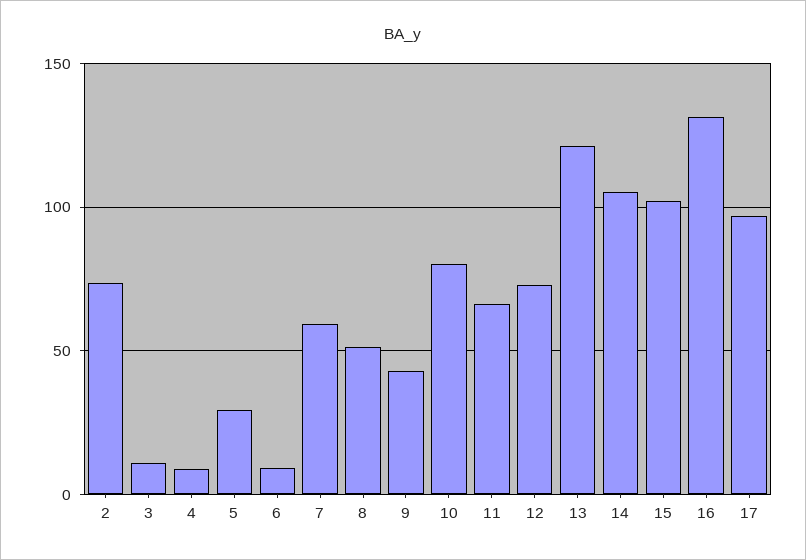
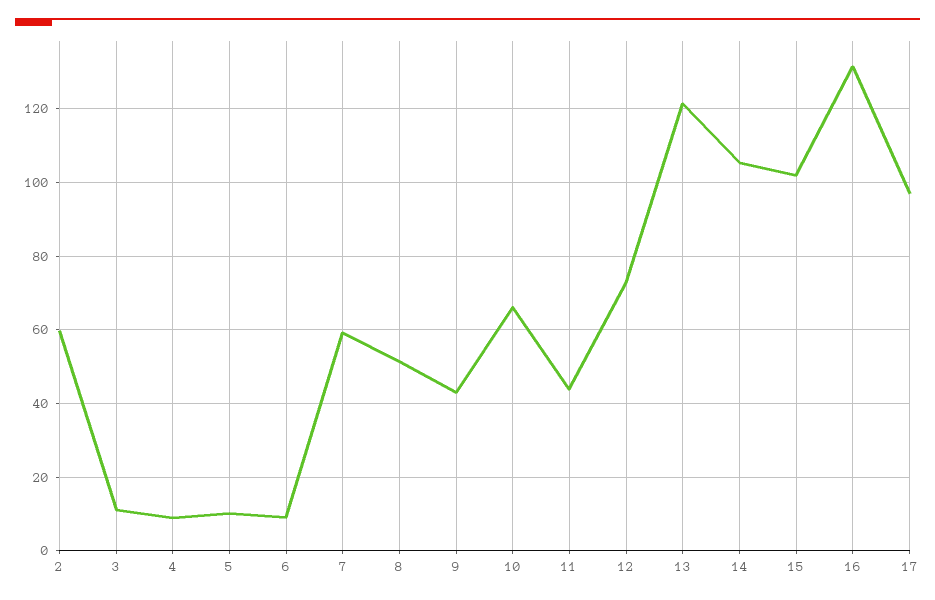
2: 75 -> 60
5: 30 -> 10
10: 80 -> 66
11: 65 -> 44

